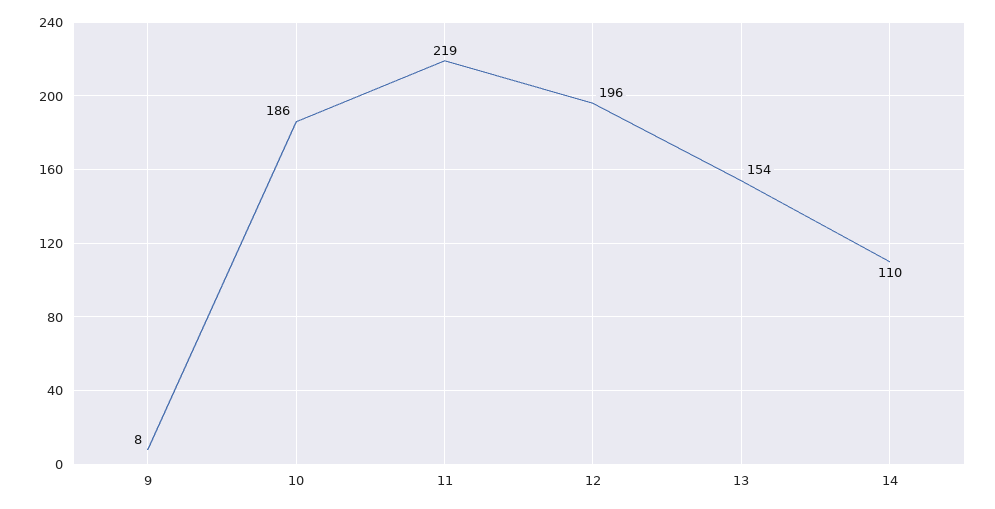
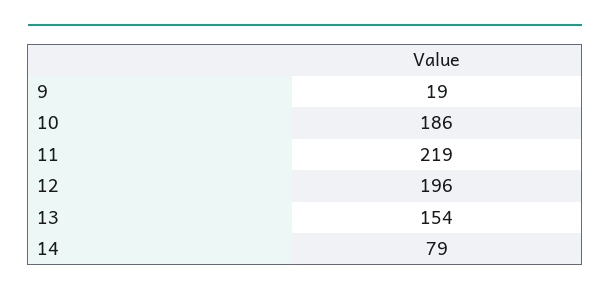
9: 8 -> 19
14: 110 -> 79

